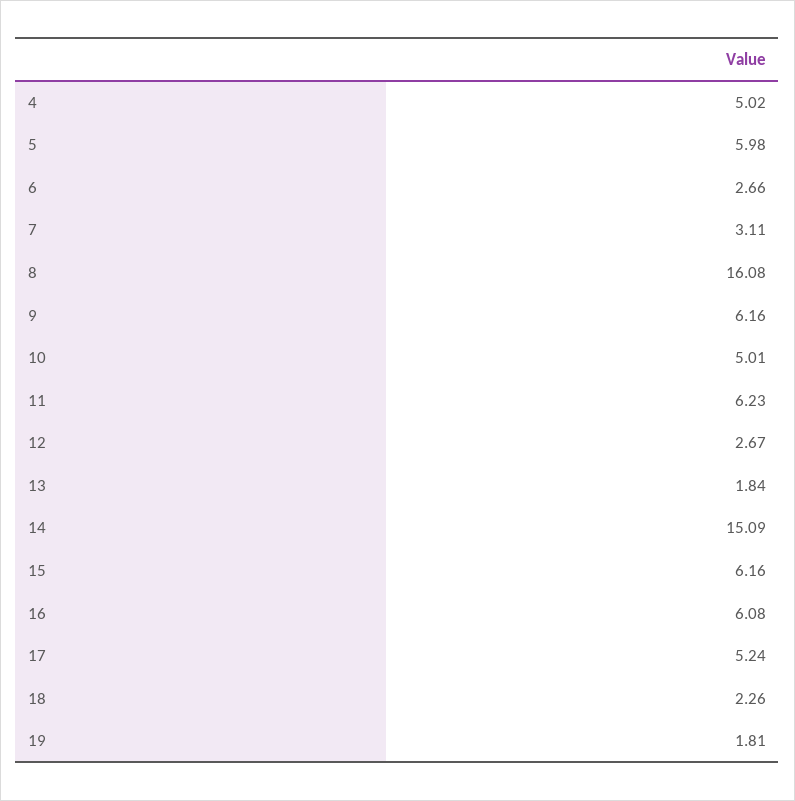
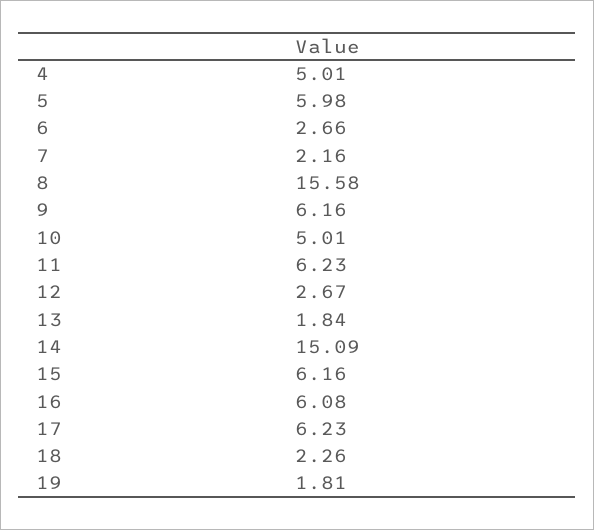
4: 5.02 -> 5.01
7: 3.11 -> 2.16
8: 16.08 -> 15.58
17: 5.24 -> 6.23

